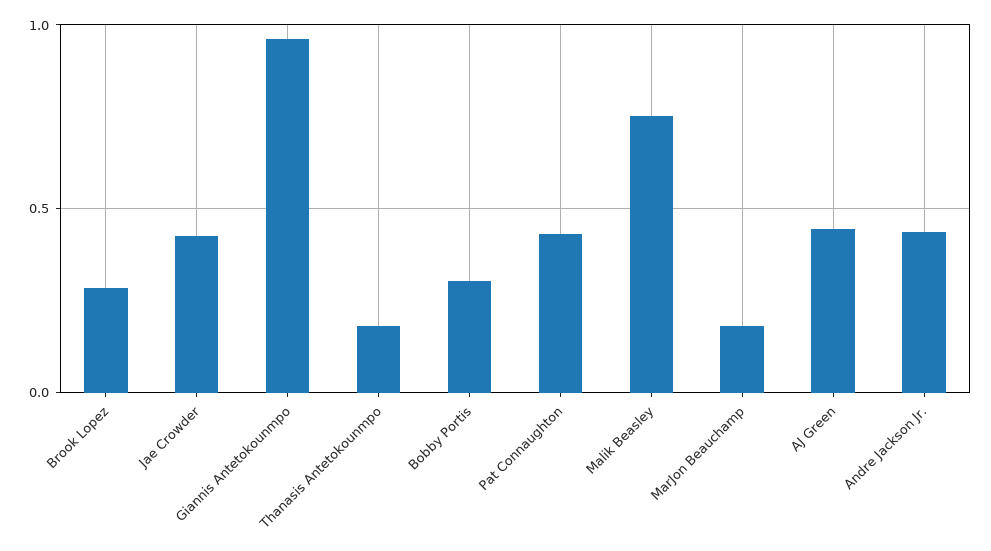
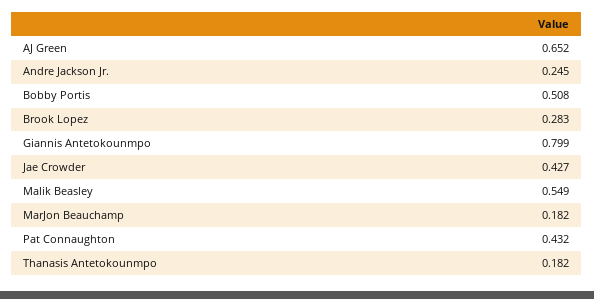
Giannis Antetokounmpo: 0.95 -> 0.799
Bobby Portis: 0.3 -> 0.508
Malik Beasley: 0.75 -> 0.549
AJ Green: 0.45 -> 0.652
Andre Jackson Jr.: 0.45 -> 0.245

